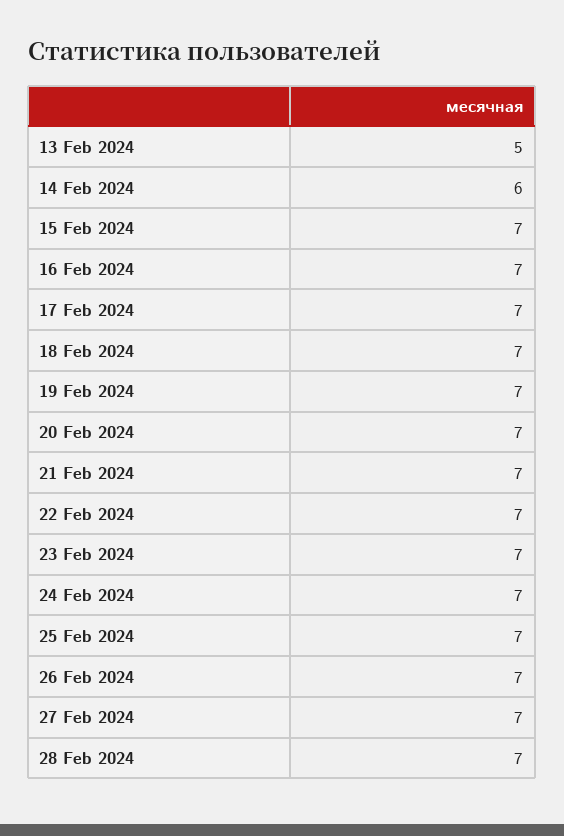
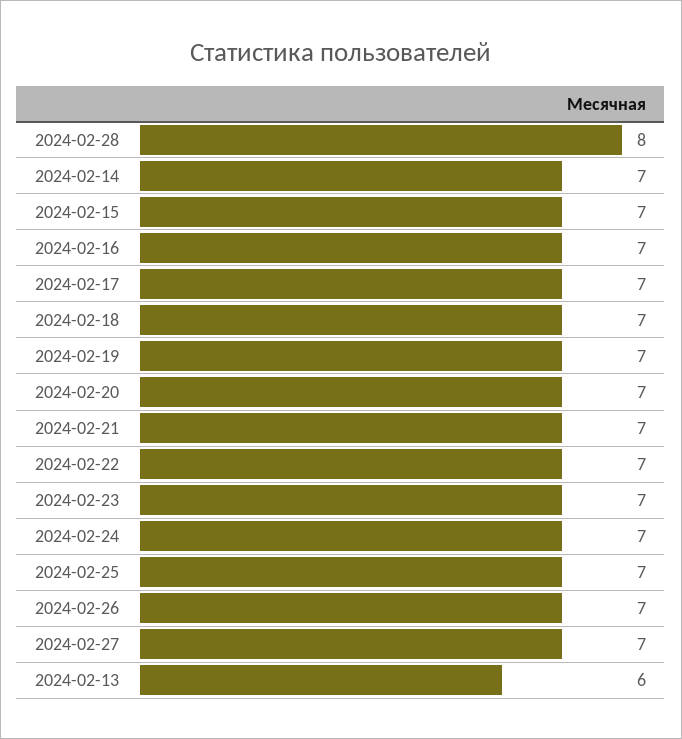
13 Feb 2024: 5 -> 6
14 Feb 2024: 6 -> 7
28 Feb 2024: 7 -> 8

